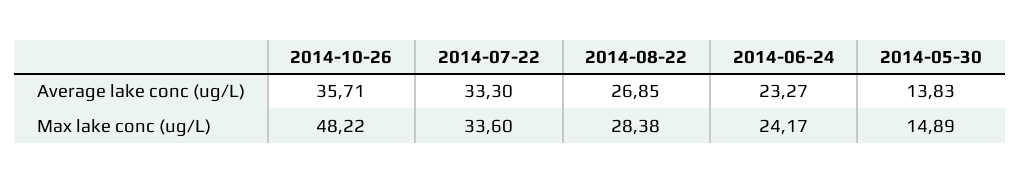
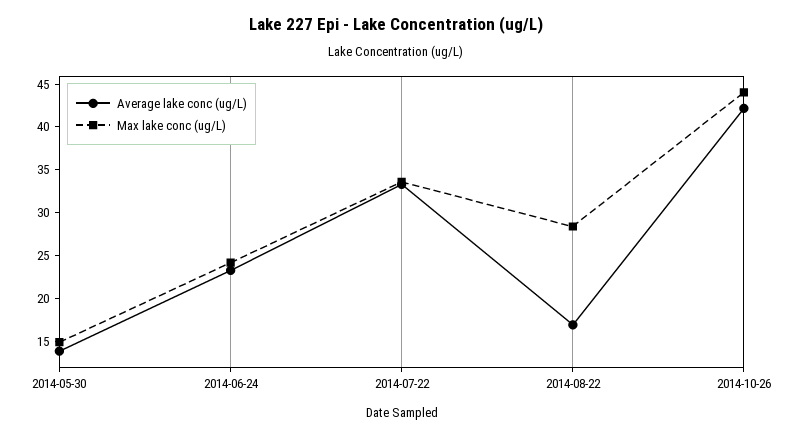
Average lake conc (ug/L), 2014-10-26: 35.71 -> 42
Average lake conc (ug/L), 2014-08-22: 26.85 -> 17
Max lake conc (ug/L), 2014-10-26: 48.22 -> 44

